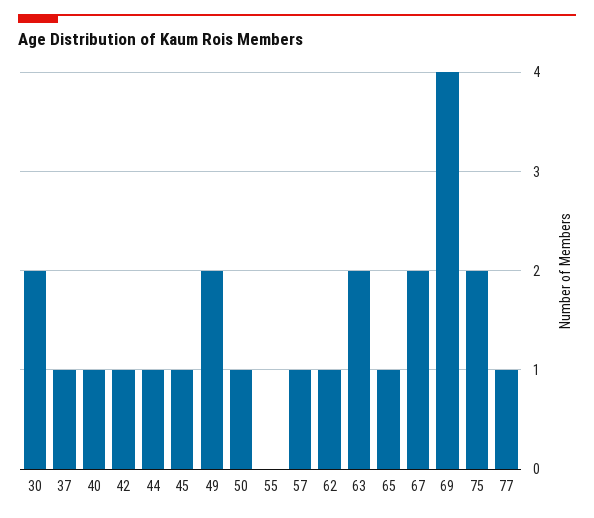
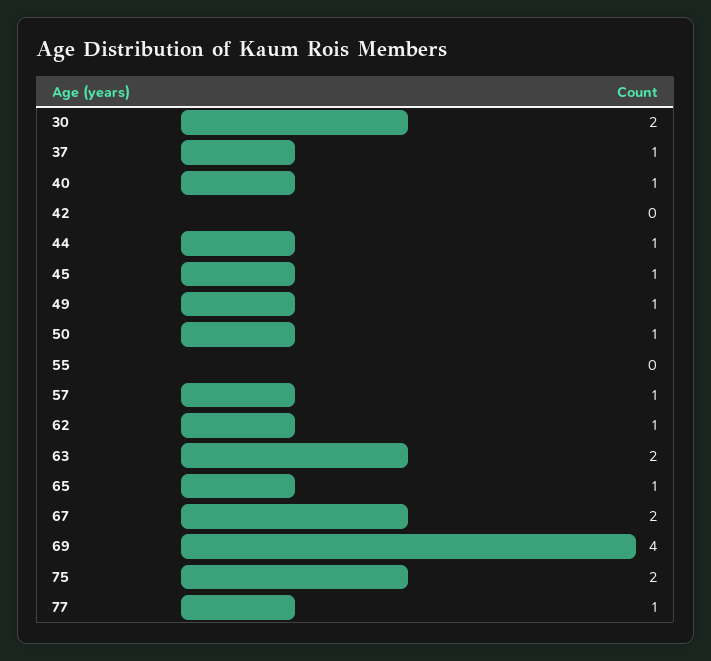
42: 1 -> 0
49: 2 -> 1

